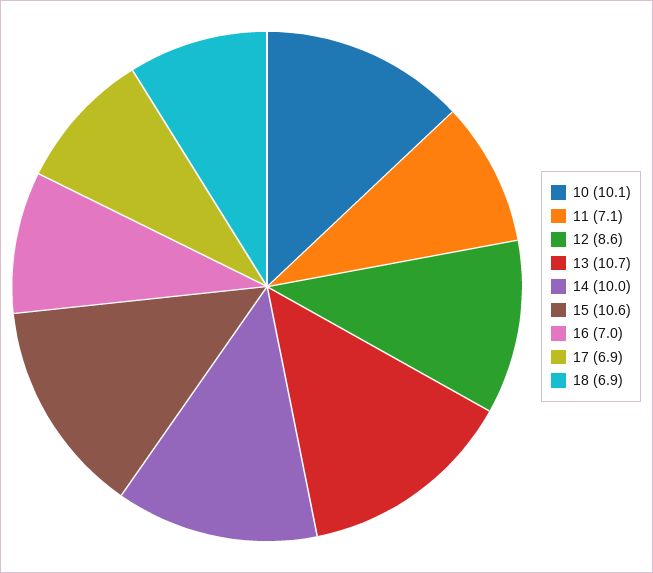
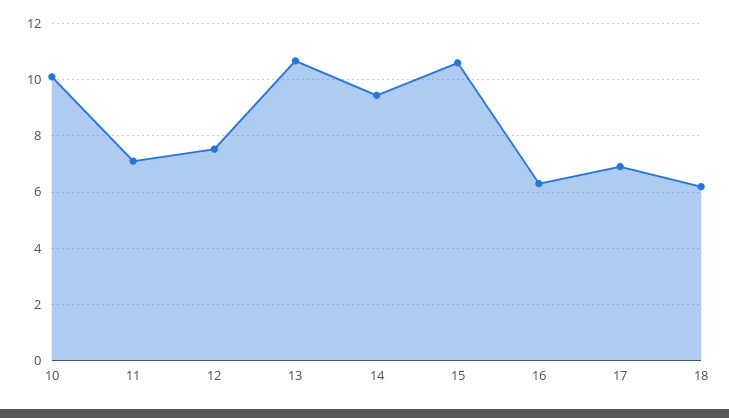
12: 8.6 -> 7.5
14: 10 -> 9.5
16: 7 -> 6.25
18: 6.9 -> 6.25

